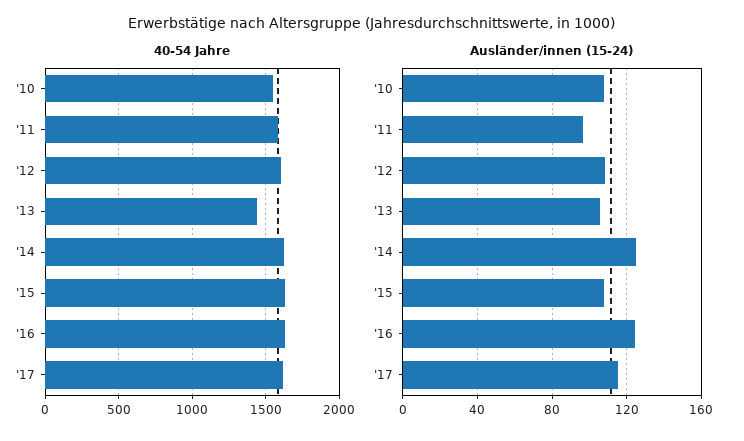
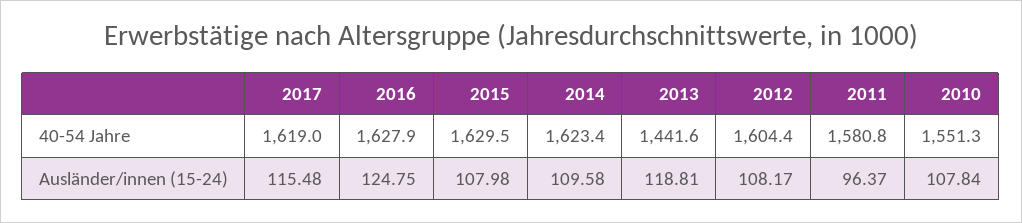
Ausländer/innen (15-24), '13: 105 -> 118.81
Ausländer/innen (15-24), '14: 125 -> 109.58

